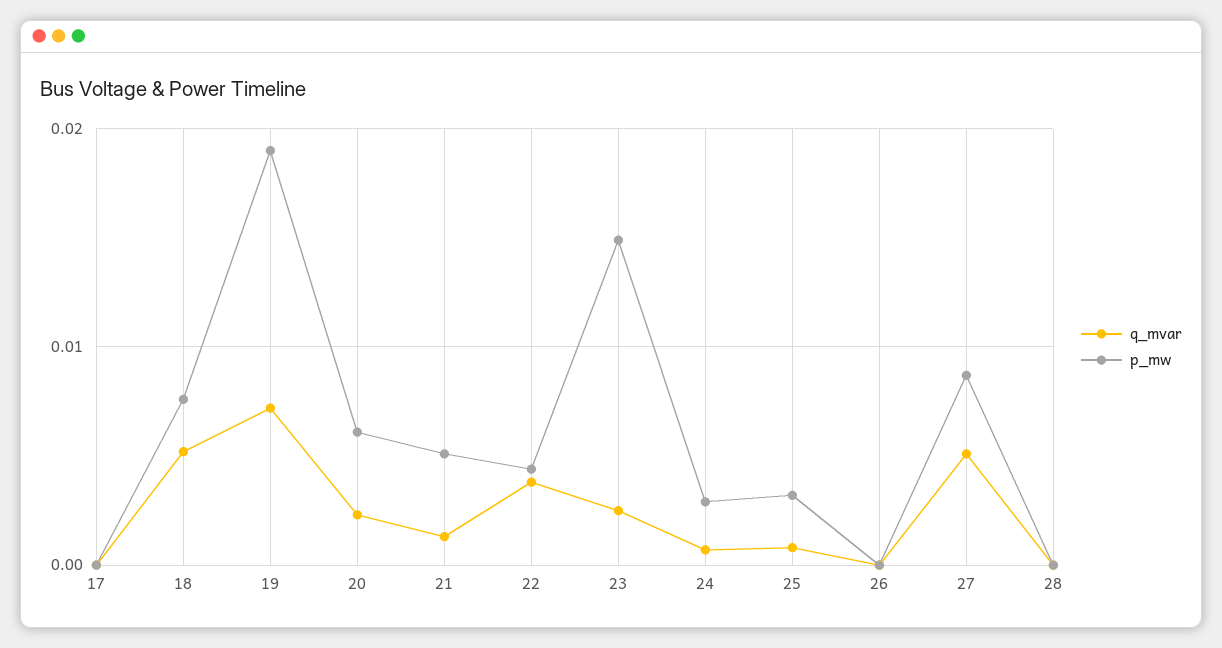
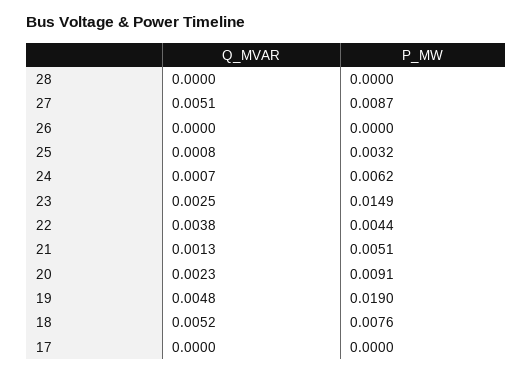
q_mvar, 19: 0.007 -> 0.0048
p_mw, 20: 0.006 -> 0.0091
p_mw, 24: 0.003 -> 0.0062

